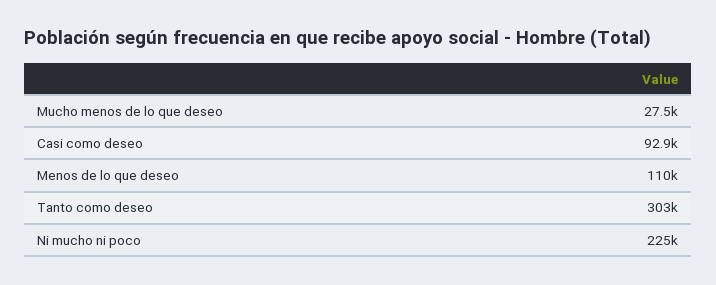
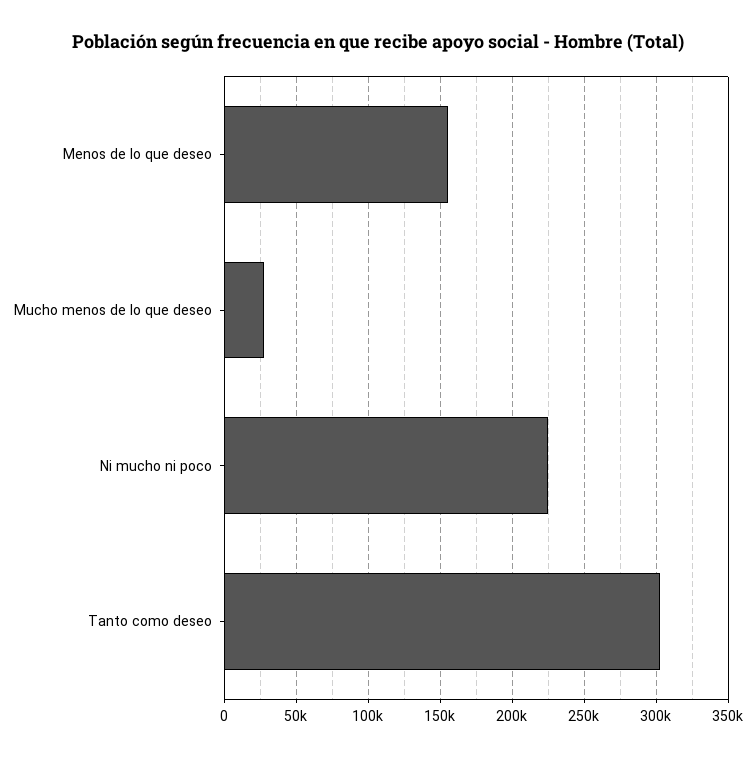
Casi como deseo: 92900 -> none
Menos de lo que deseo: 110000 -> 155000

